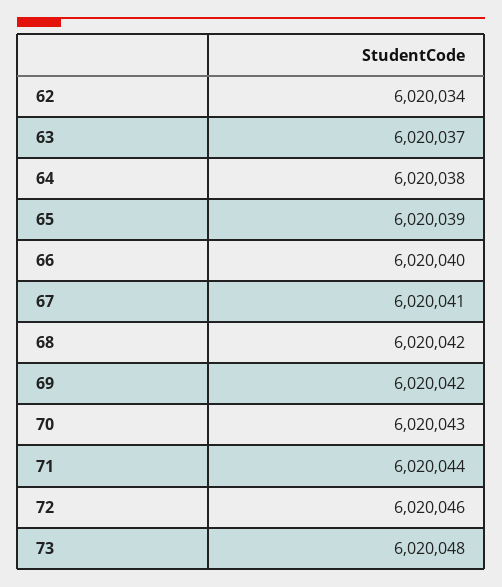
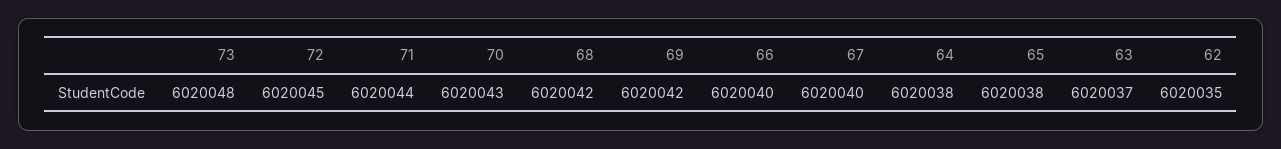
62: 6020034 -> 6020035
65: 6020039 -> 6020038
67: 6020041 -> 6020040
72: 6020046 -> 6020045

